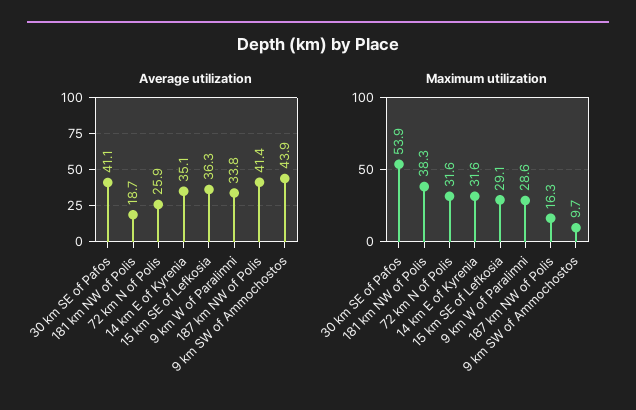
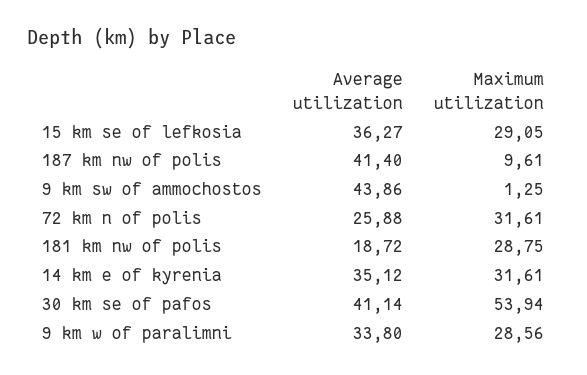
Maximum utilization, 181 km NW of Polis: 38.3 -> 28.75
Maximum utilization, 187 km NW of Polis: 16.3 -> 9.61
Maximum utilization, 9 km SW of Ammochostos: 9.7 -> 1.25

